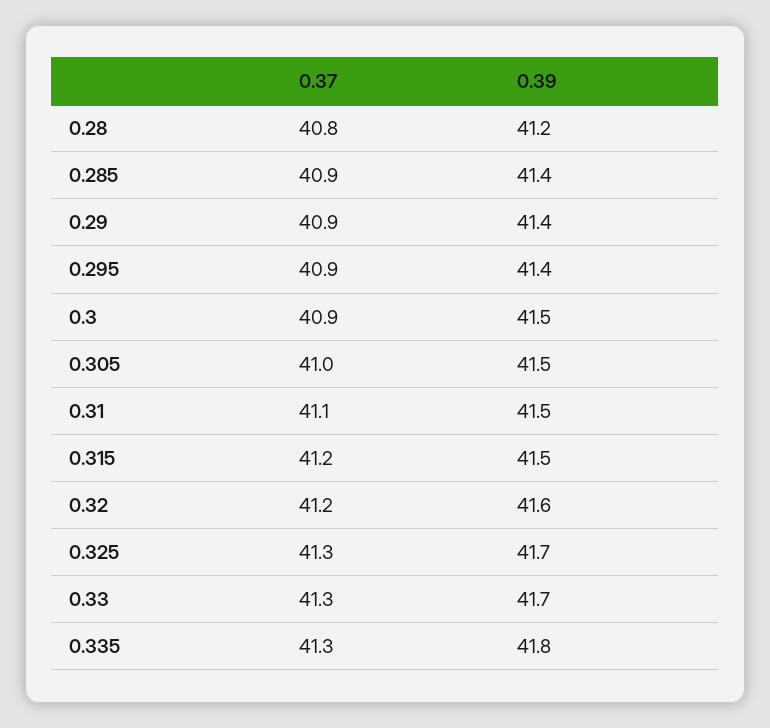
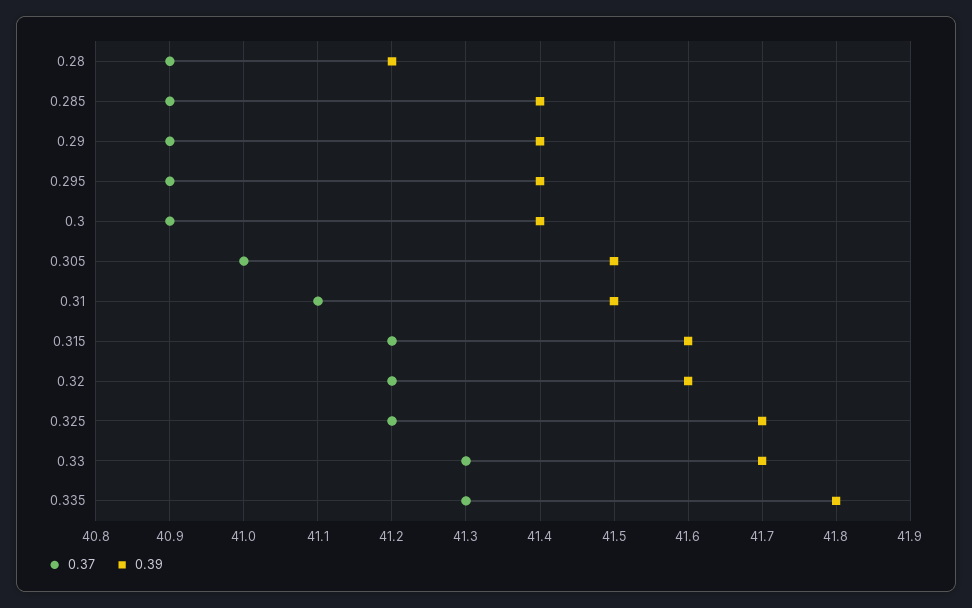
0.37, 0.28: 40.8 -> 40.9
0.39, 0.3: 41.5 -> 41.4
0.39, 0.315: 41.5 -> 41.6
0.37, 0.325: 41.3 -> 41.2

